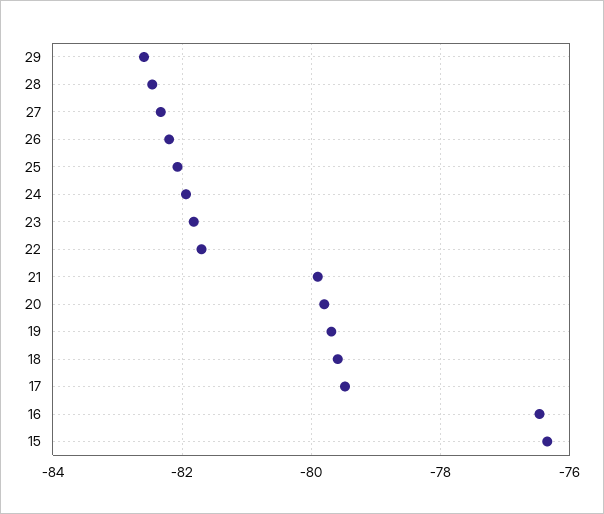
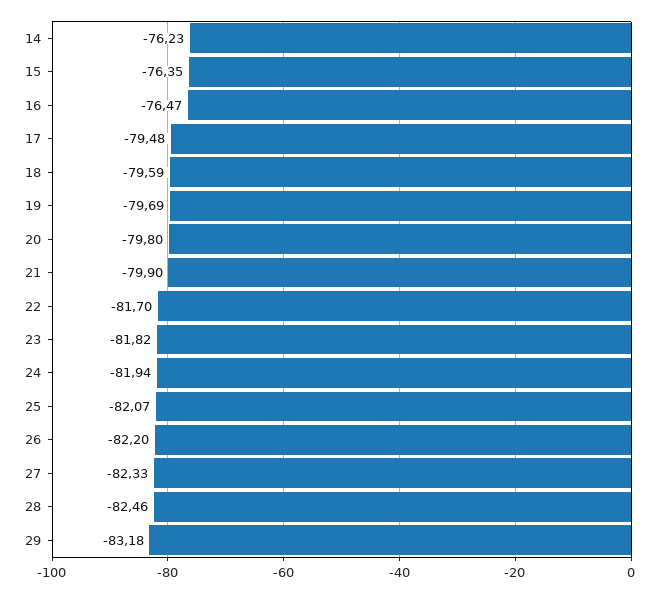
29: -82.6 -> -83.18
14: none -> -76.23

